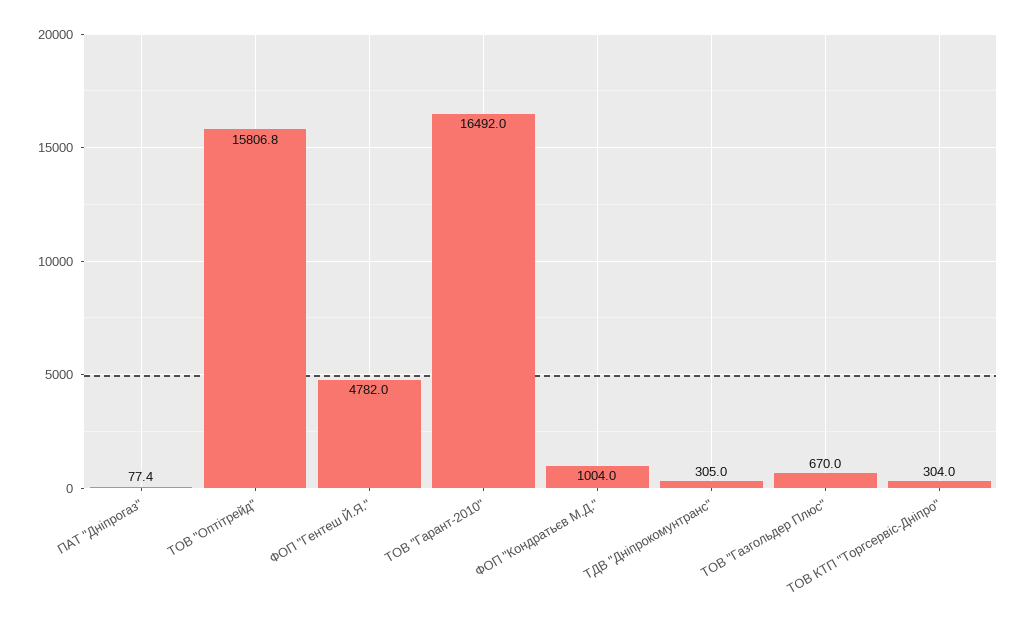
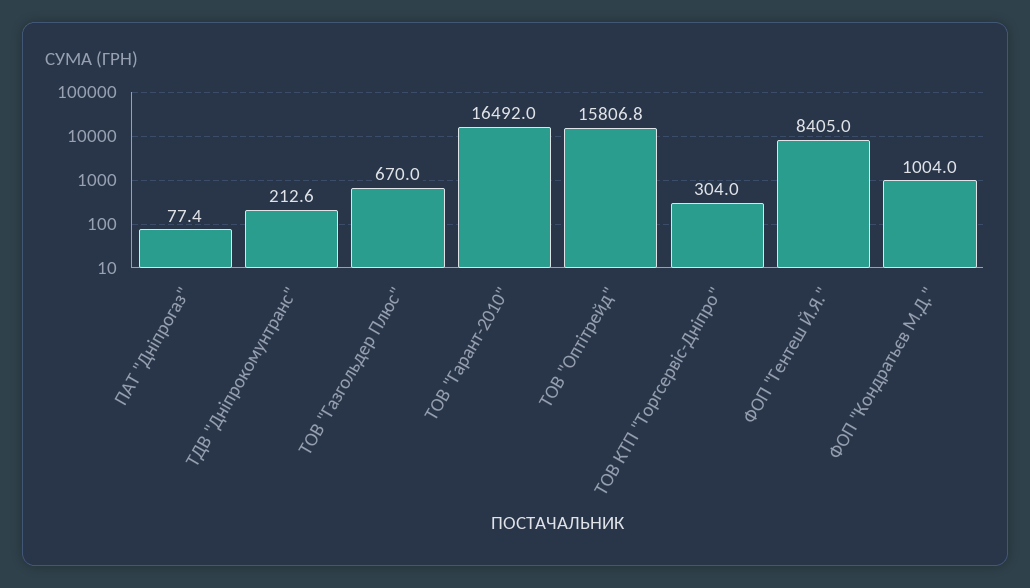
ФОП "Гентеш Й.Я.": 4782 -> 8405
ТДВ "Дніпрокомунтранс": 305 -> 212.6

